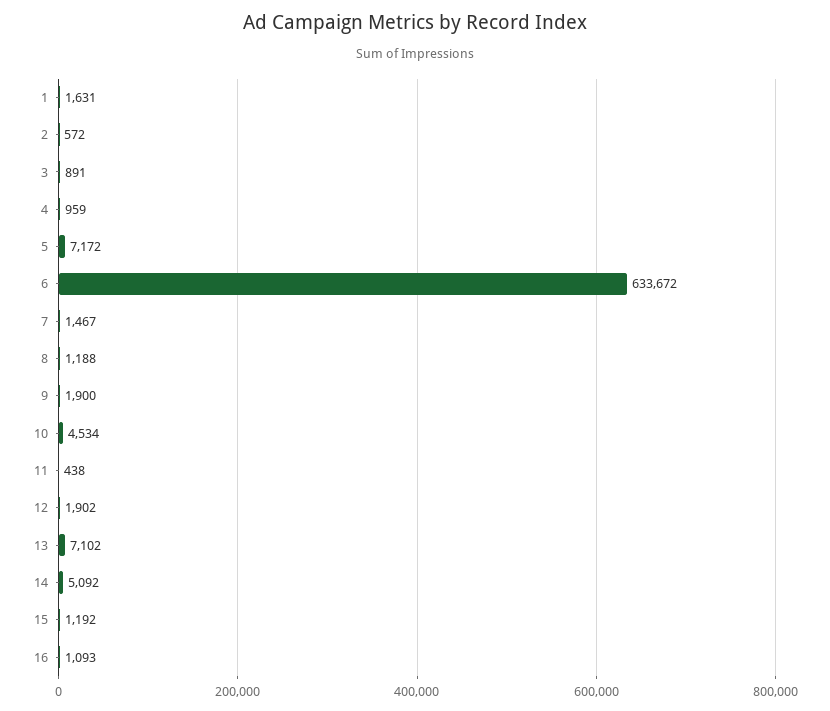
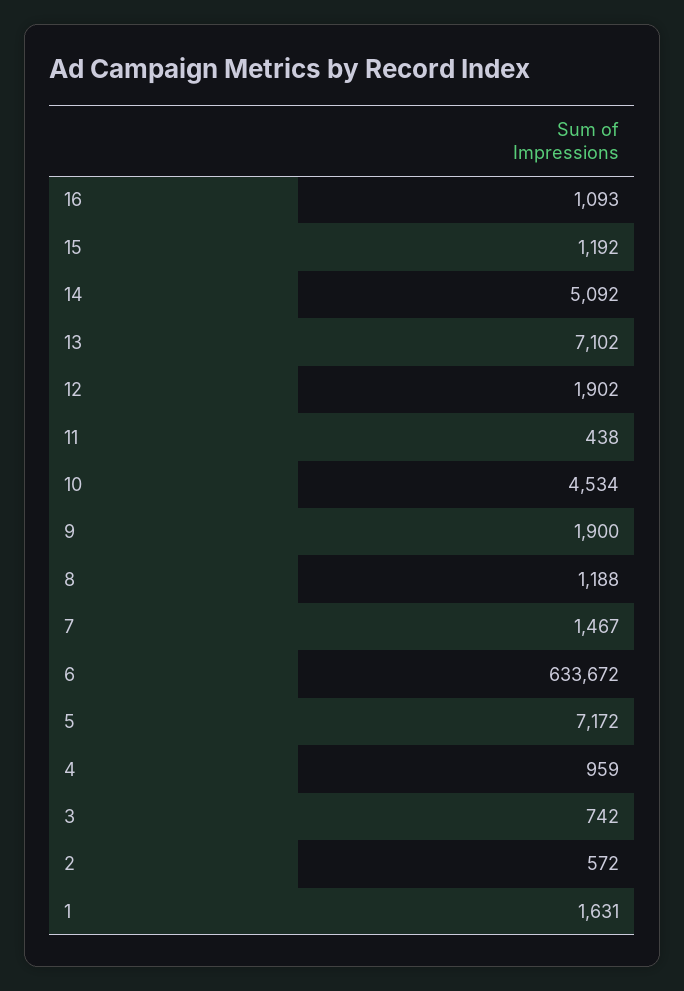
3: 891 -> 742

